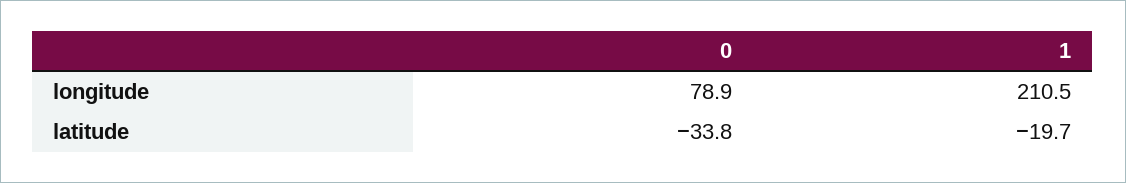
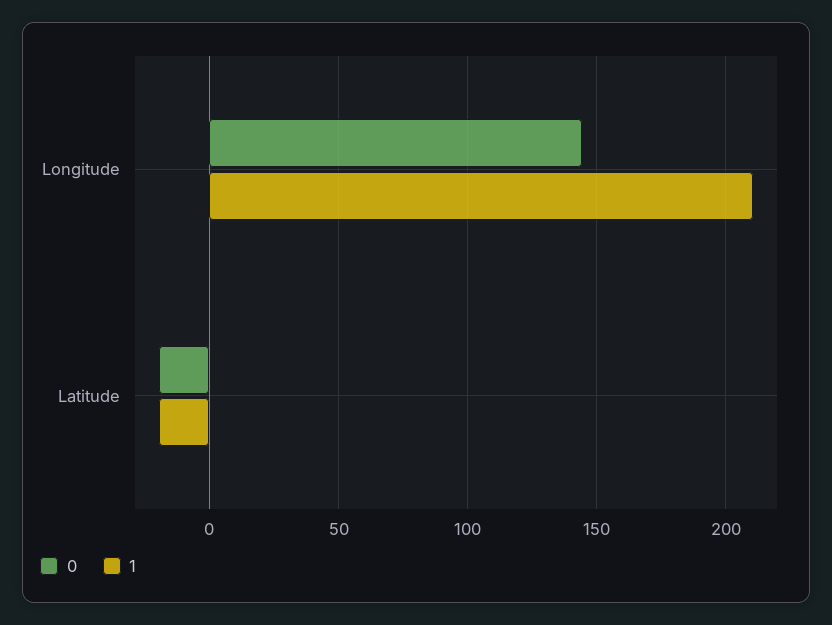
0, longitude: 78.9 -> 145
0, latitude: -33.8 -> -20

